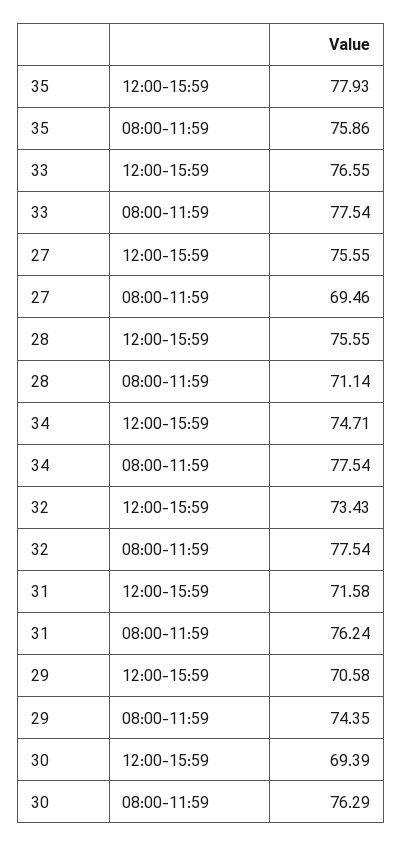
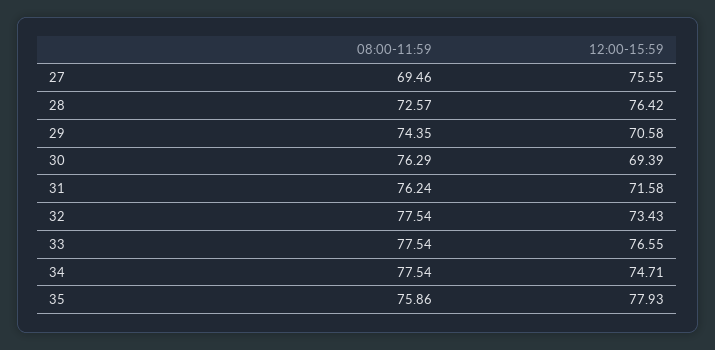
28, 12:00-15:59: 75.55 -> 76.42
28, 08:00-11:59: 71.14 -> 72.57

